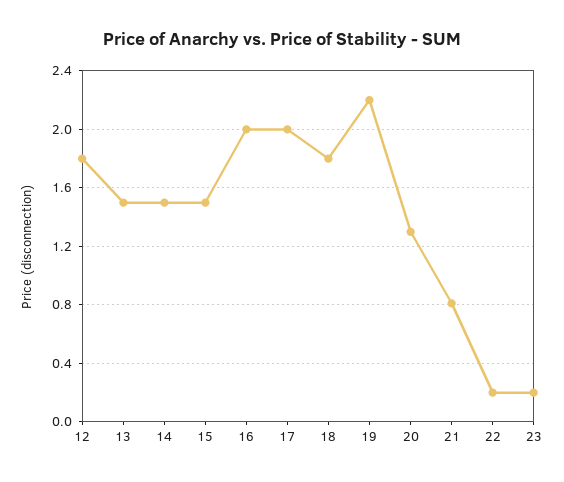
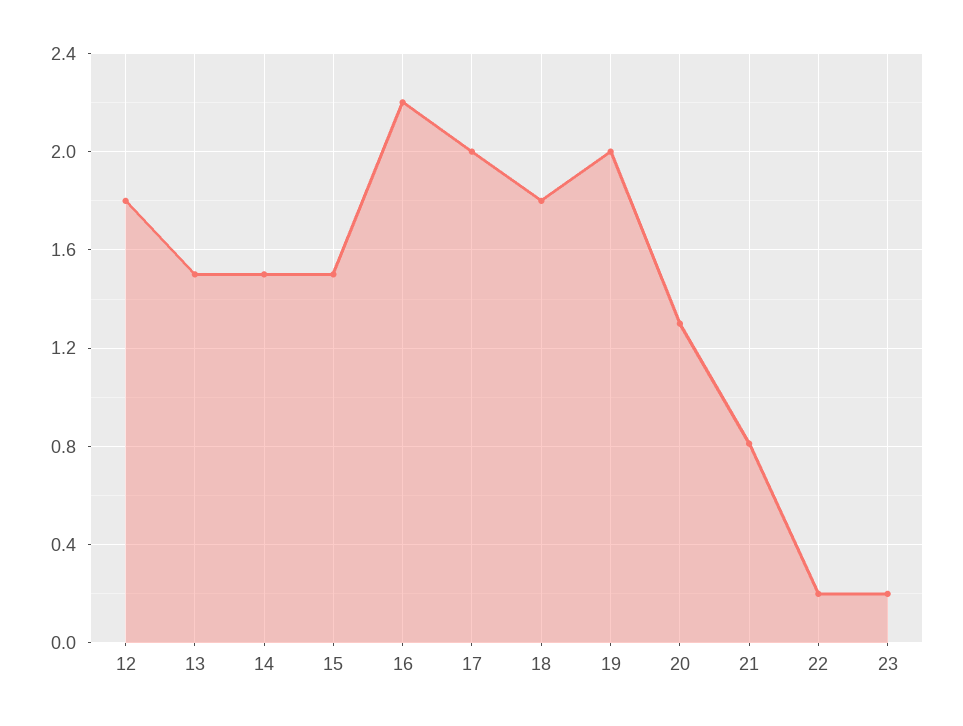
16: 2 -> 2.2
19: 2.2 -> 2

